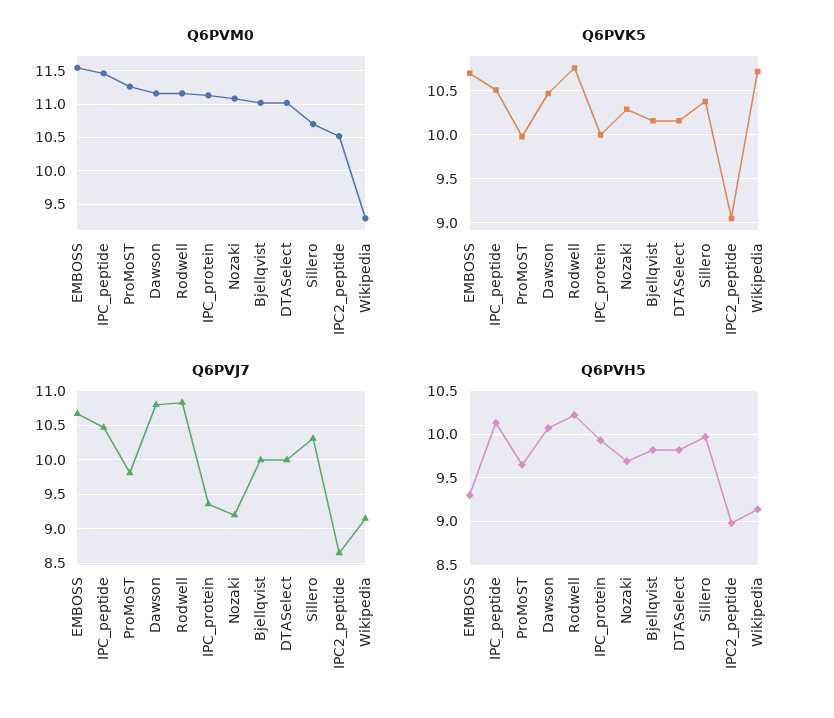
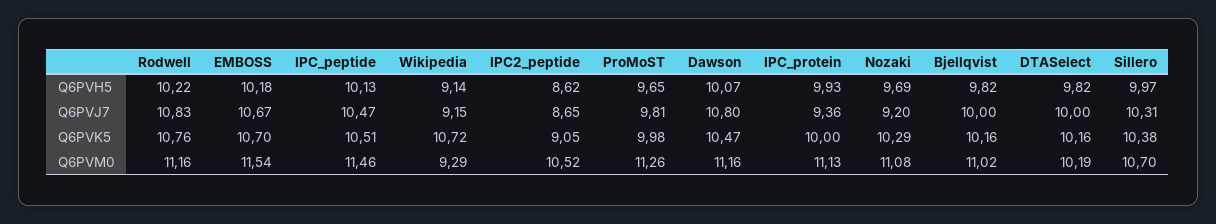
Q6PVM0, DTASelect: 11 -> 10.19
Q6PVH5, EMBOSS: 9.3 -> 10.18
Q6PVH5, IPC2_peptide: 9 -> 8.62

